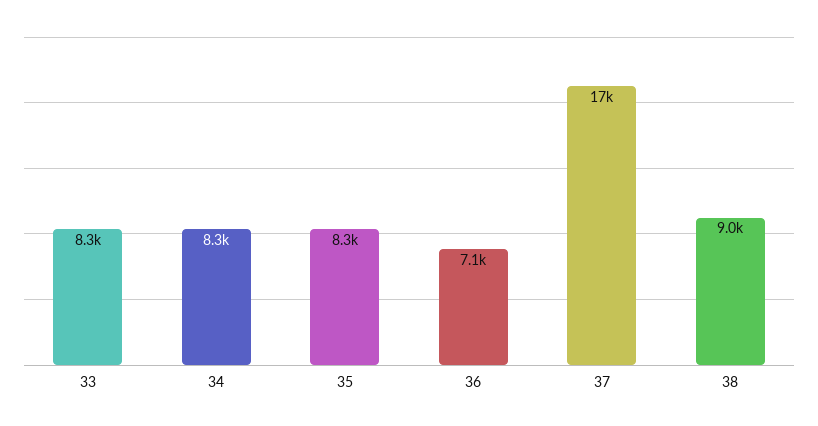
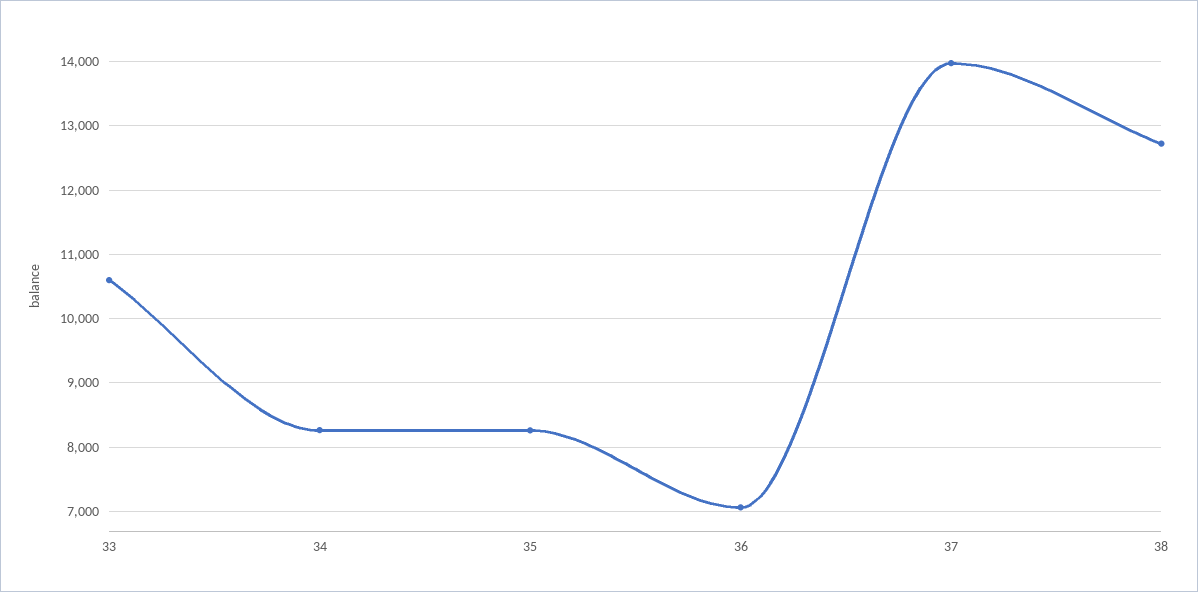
33: 8300 -> 10600
37: 17000 -> 14000
38: 9000 -> 12700

